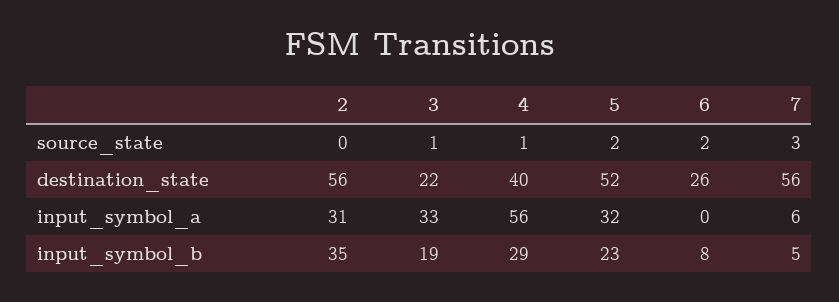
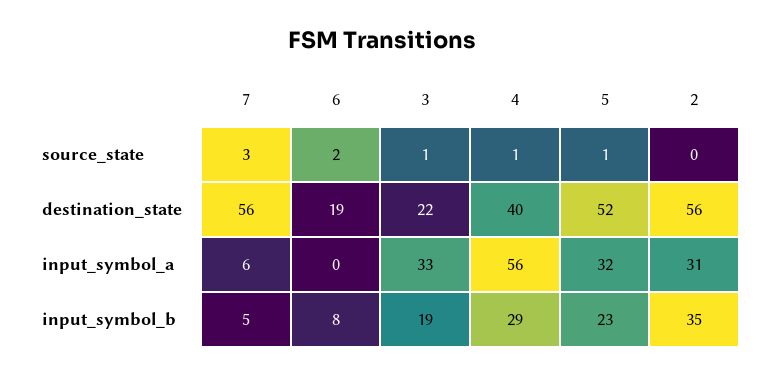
5, source_state: 2 -> 1
6, destination_state: 26 -> 19

